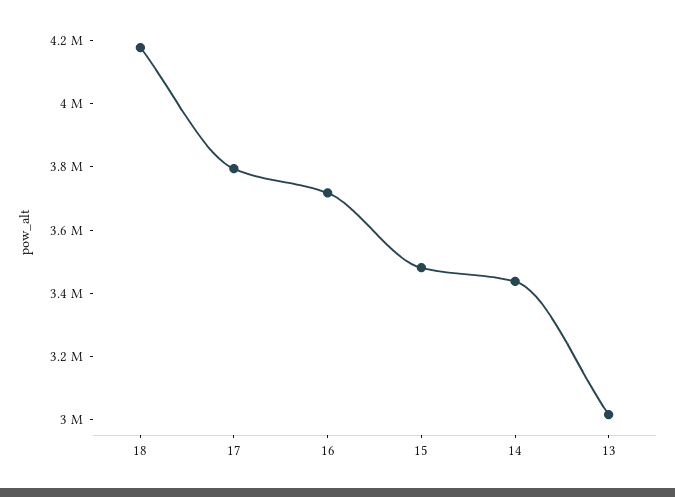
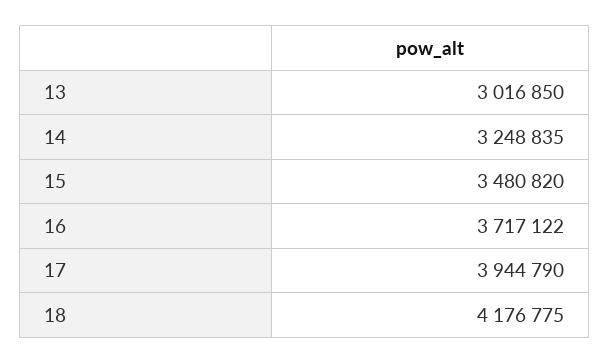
17: 3800000 -> 3944790
14: 3450000 -> 3248835

